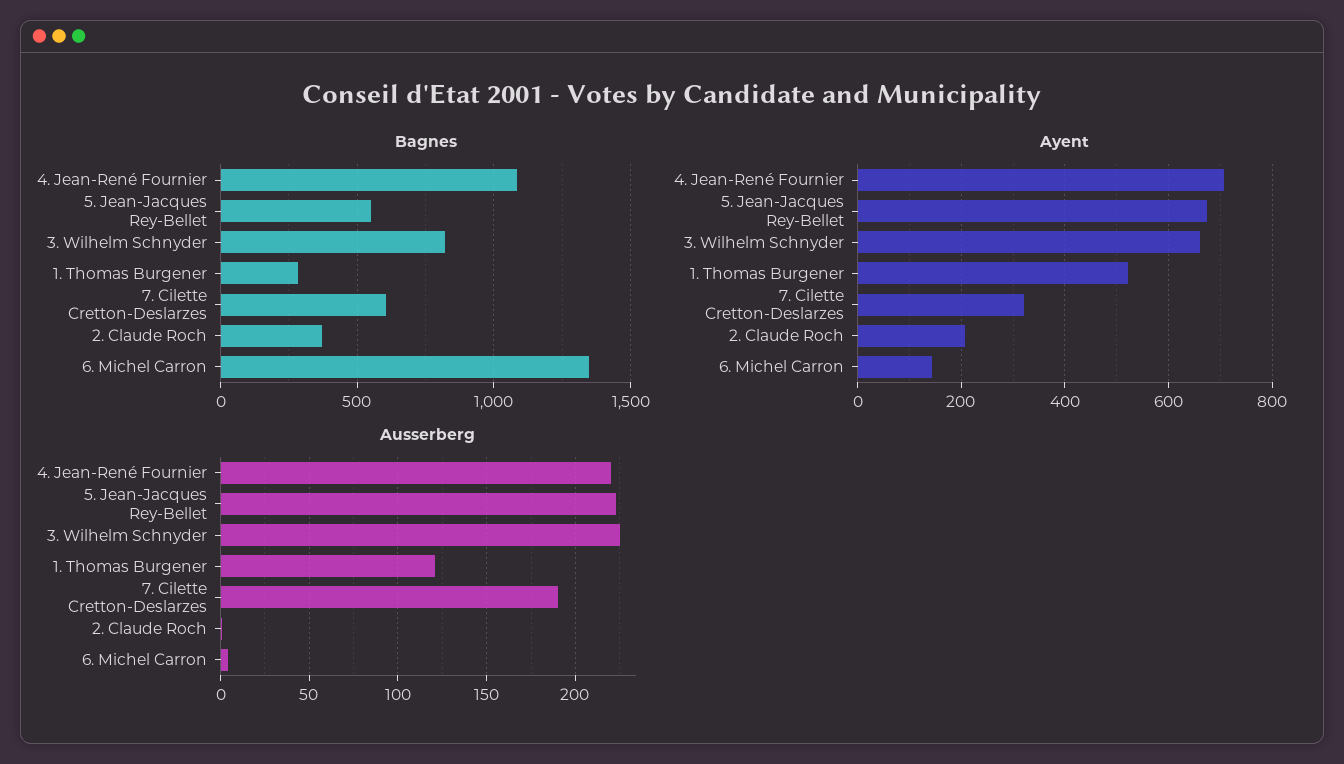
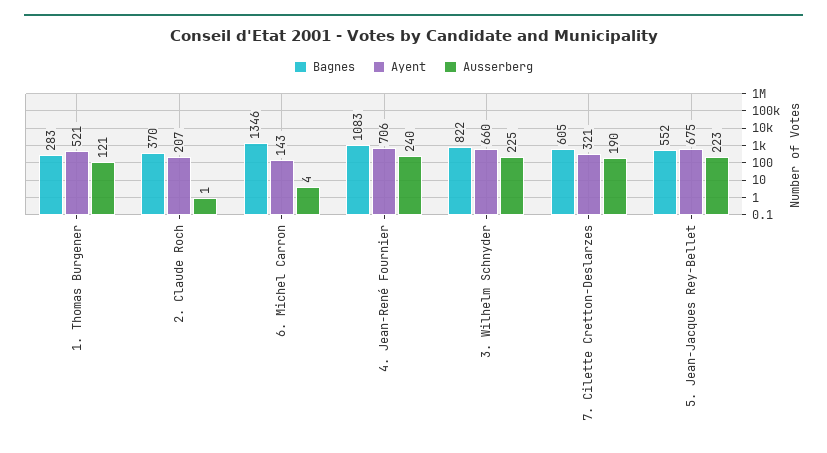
Ausserberg, 4. Jean-René Fournier: 220 -> 240

